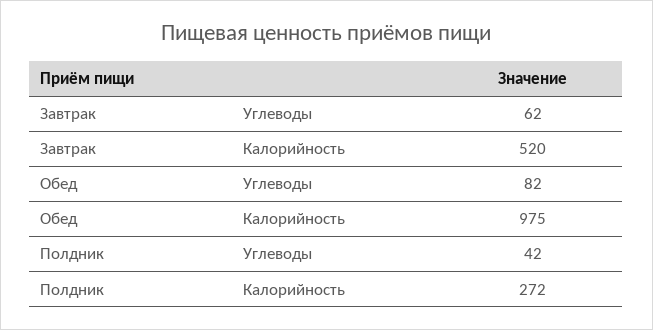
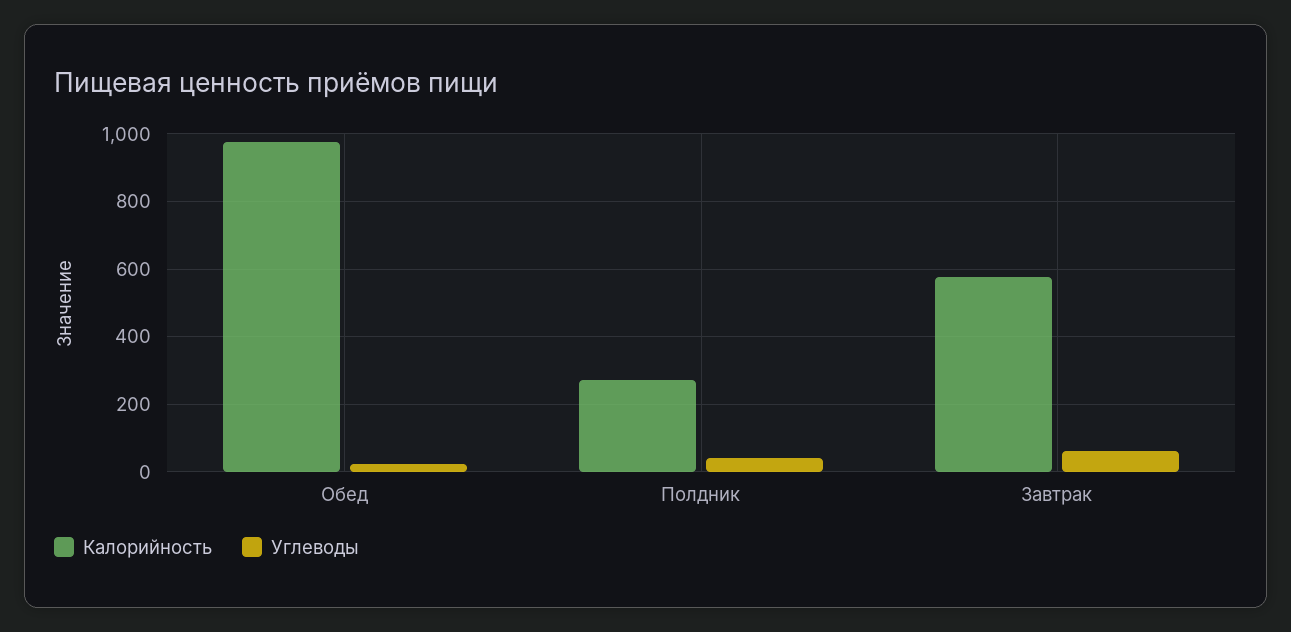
Калорийность, Завтрак: 520 -> 580
Углеводы, Обед: 82 -> 20

